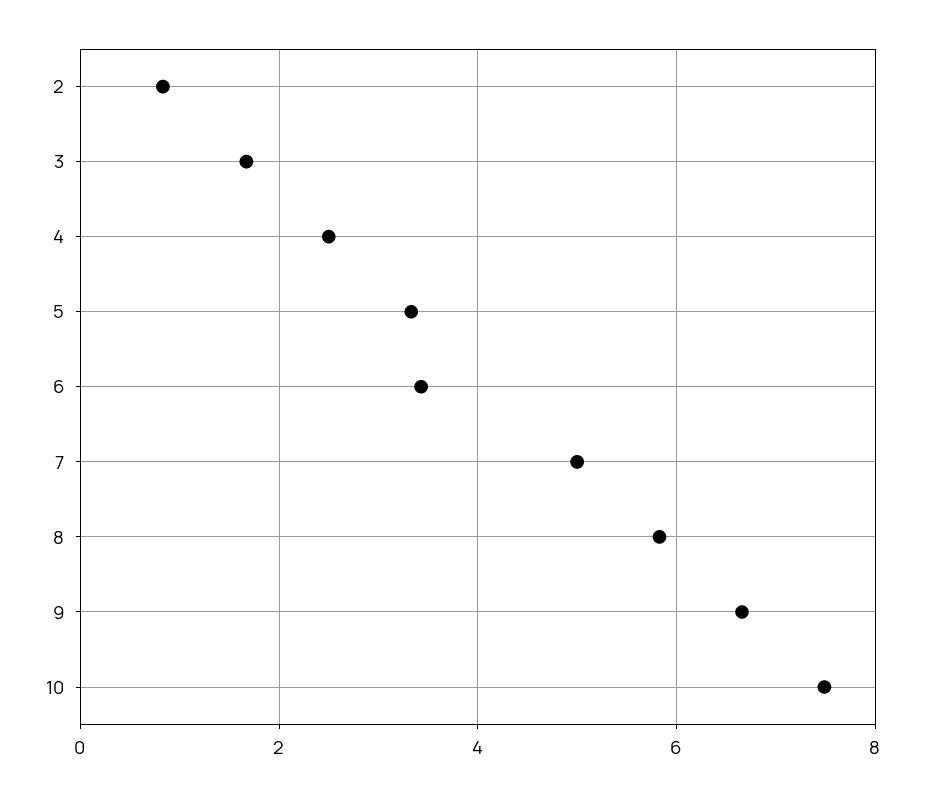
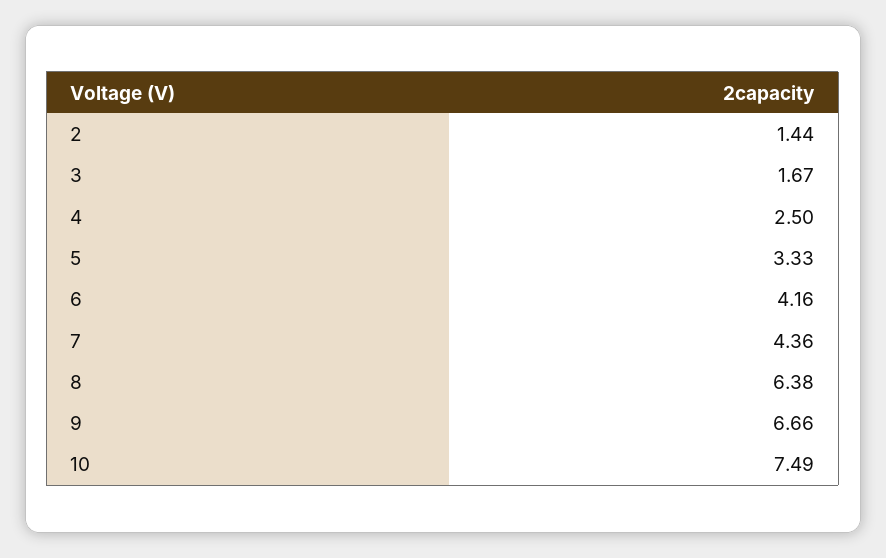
2: 0.8 -> 1.44
6: 3.4 -> 4.16
7: 5 -> 4.36
8: 5.8 -> 6.38

